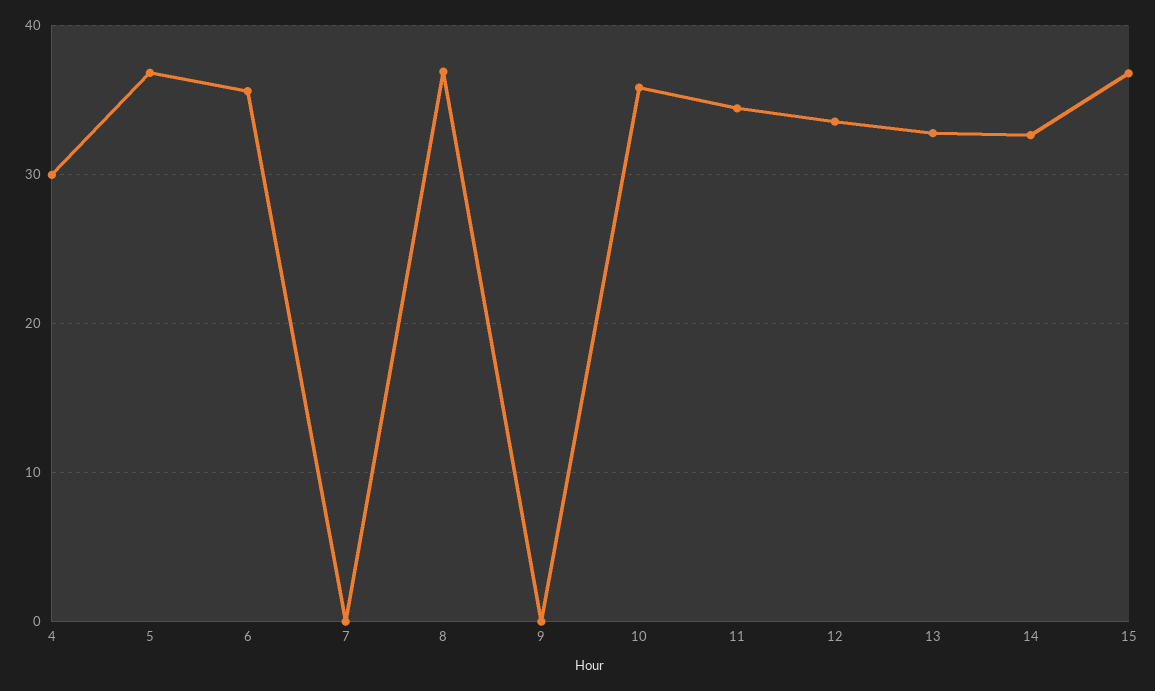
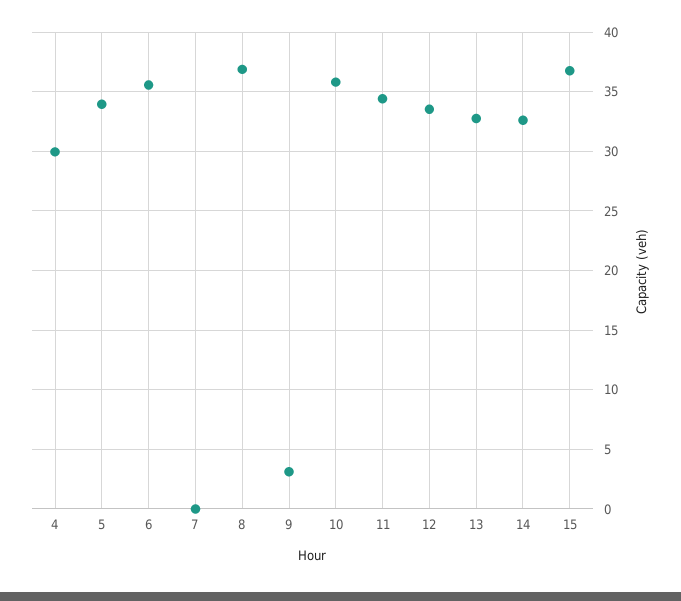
5: 37 -> 34
9: 0 -> 3

